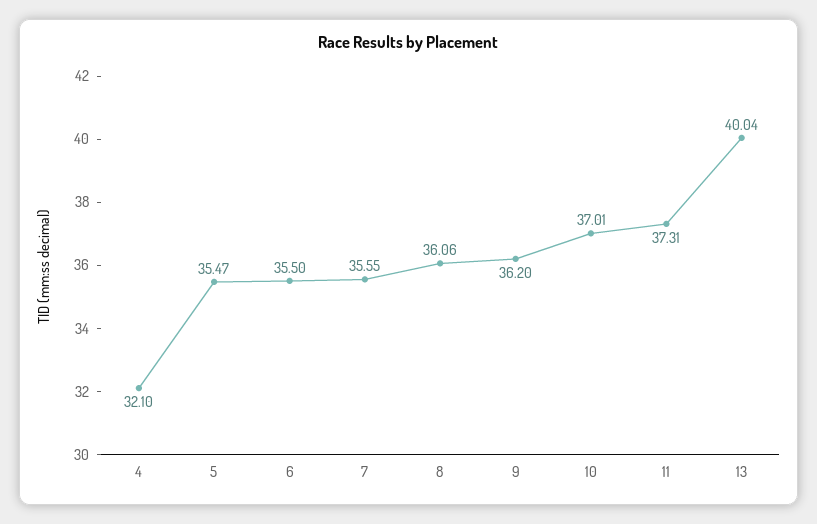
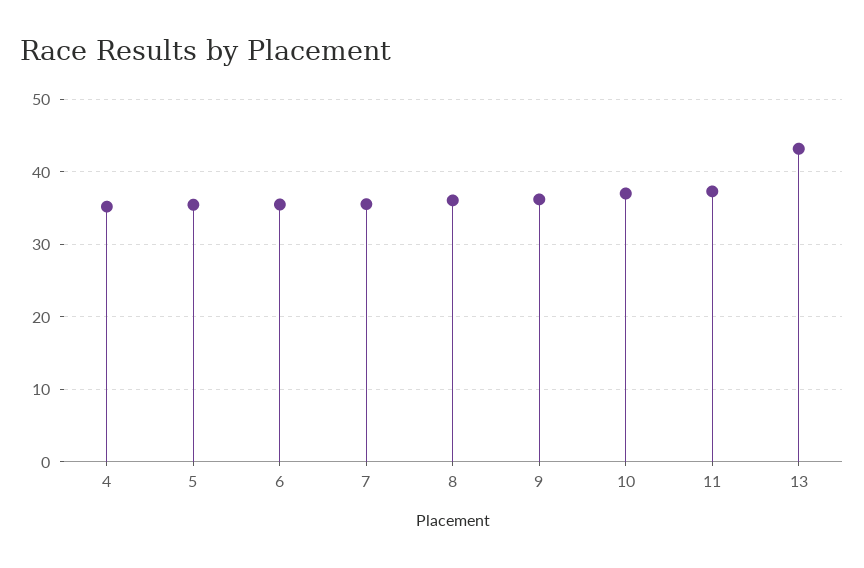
4: 32.1 -> 35
13: 40.04 -> 43

